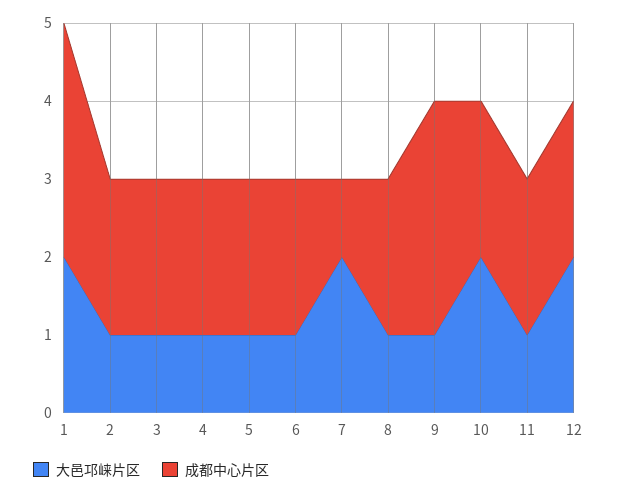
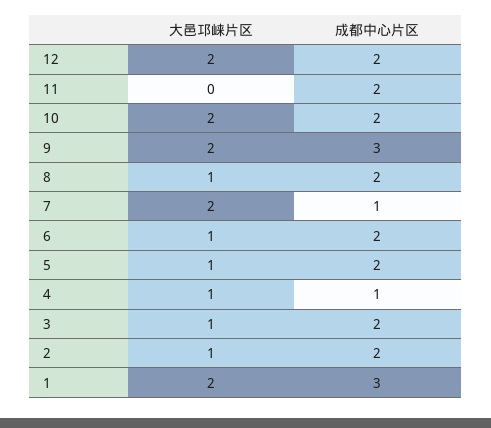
成都中心片区, 4: 2 -> 1
大邑邛崃片区, 9: 1 -> 2
大邑邛崃片区, 11: 1 -> 0

